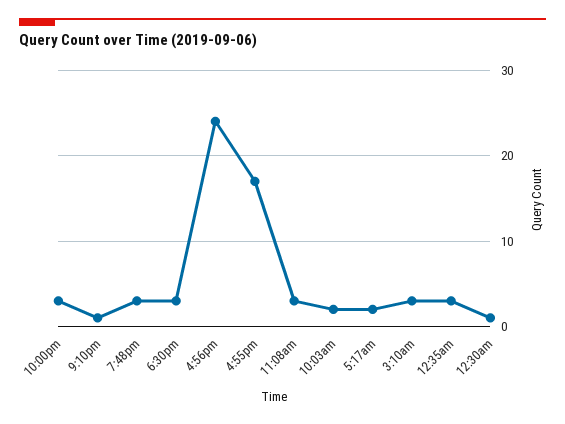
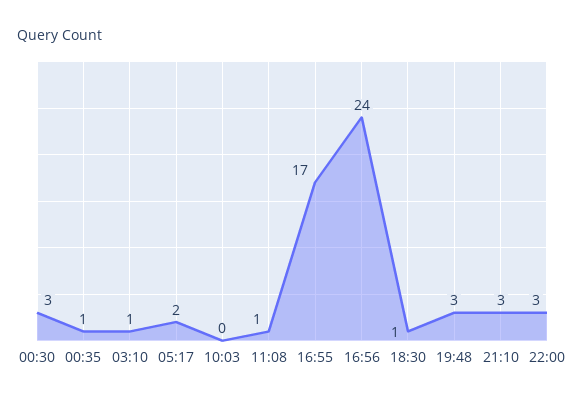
9:10pm: 1 -> 3
6:30pm: 3 -> 1
11:08am: 3 -> 1
10:03am: 2 -> 0
3:10am: 3 -> 1
12:35am: 3 -> 1
12:30am: 1 -> 3

